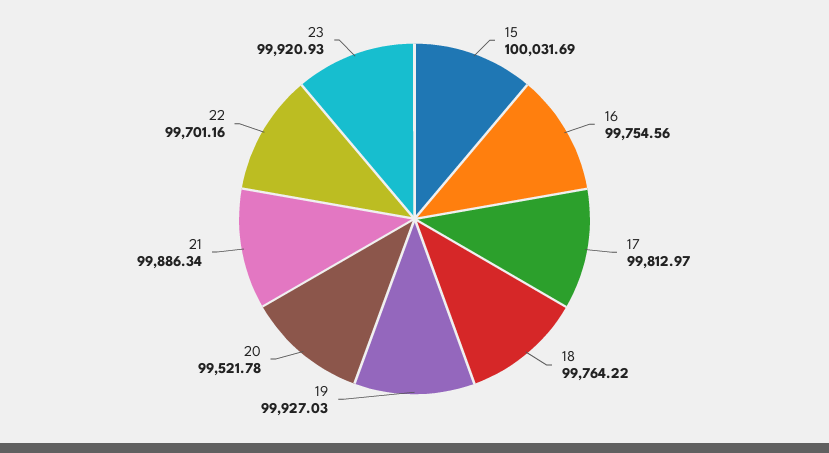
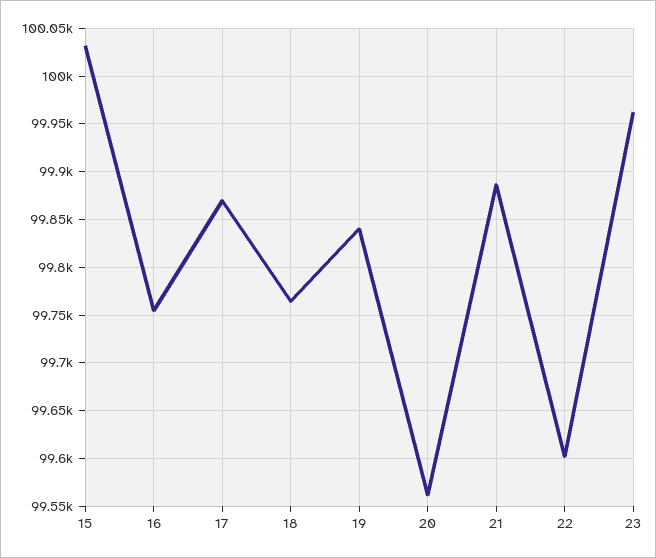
17: 99812.97 -> 99870
19: 99927.03 -> 99840
20: 99521.78 -> 99560
22: 99701.16 -> 99600
23: 99920.93 -> 99960

